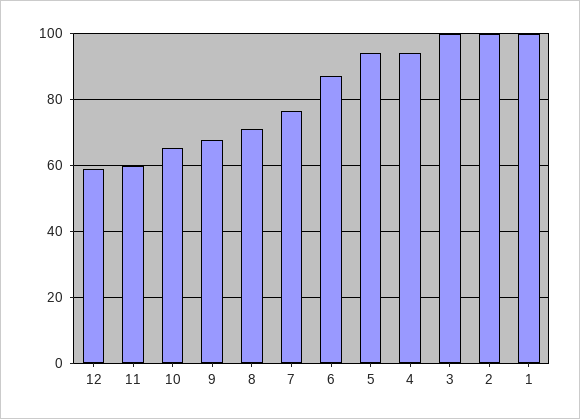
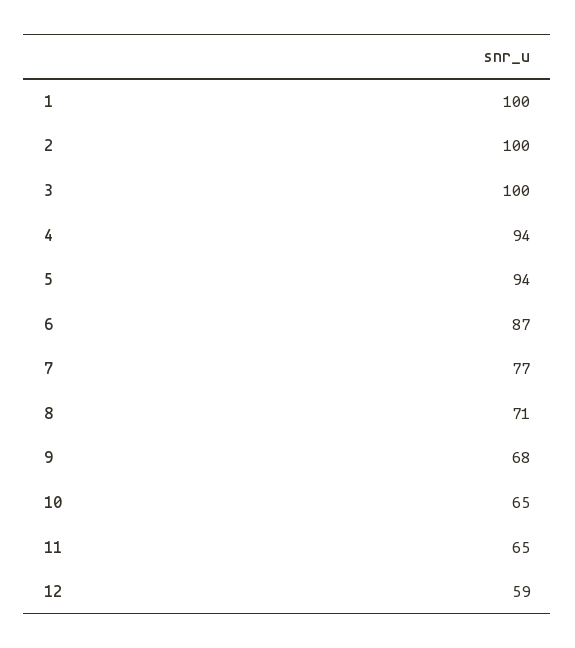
11: 60 -> 65

